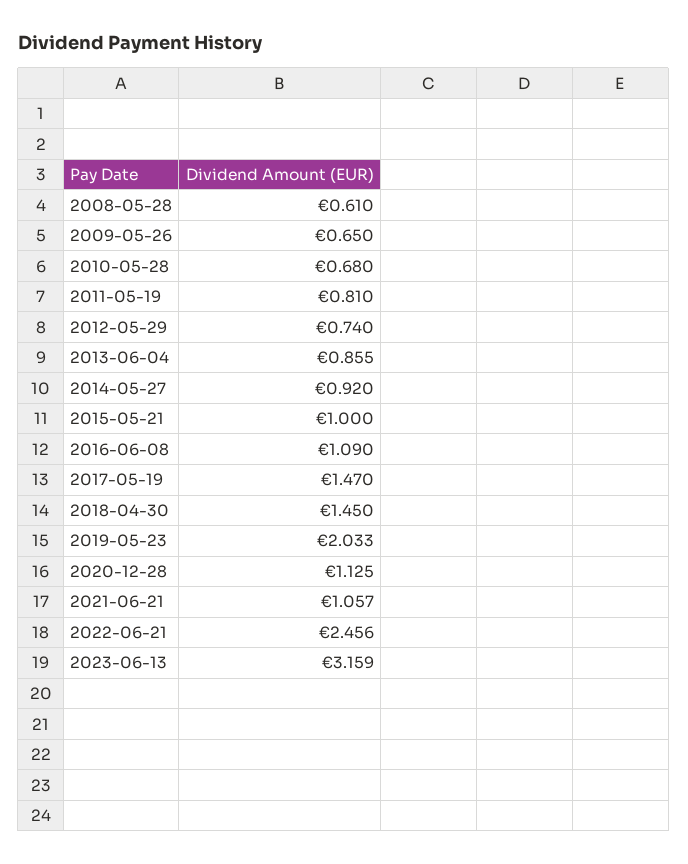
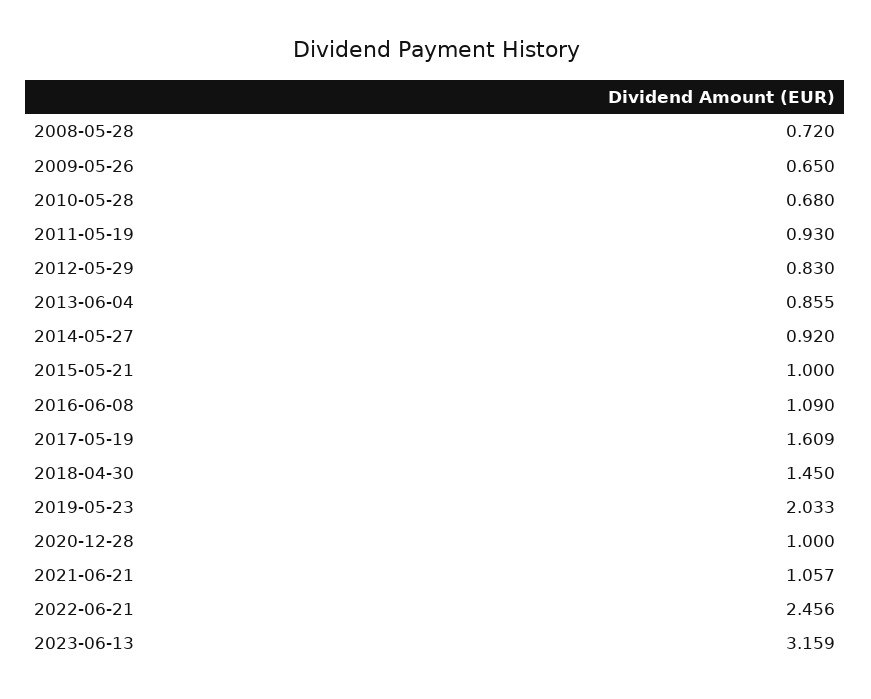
2008-05-28: 0.61 -> 0.72
2011-05-19: 0.81 -> 0.93
2012-05-29: 0.74 -> 0.83
2017-05-19: 1.47 -> 1.609
2020-12-28: 1.125 -> 1

